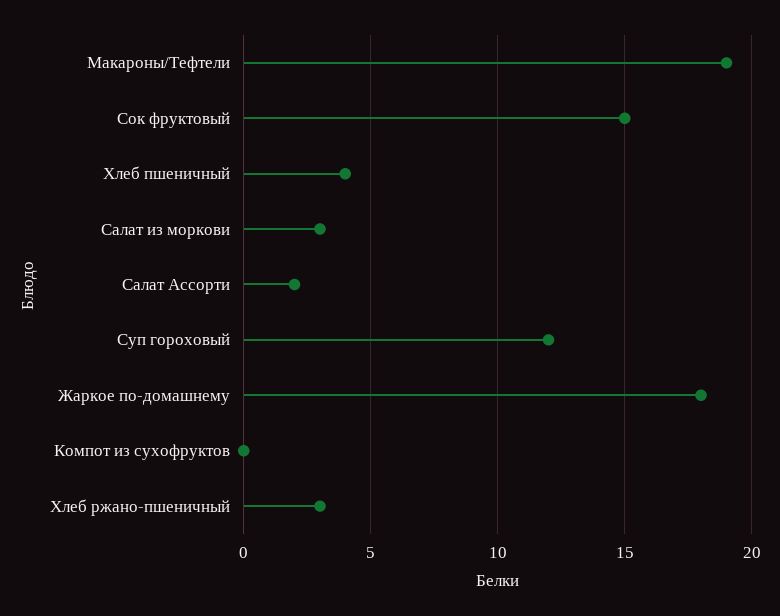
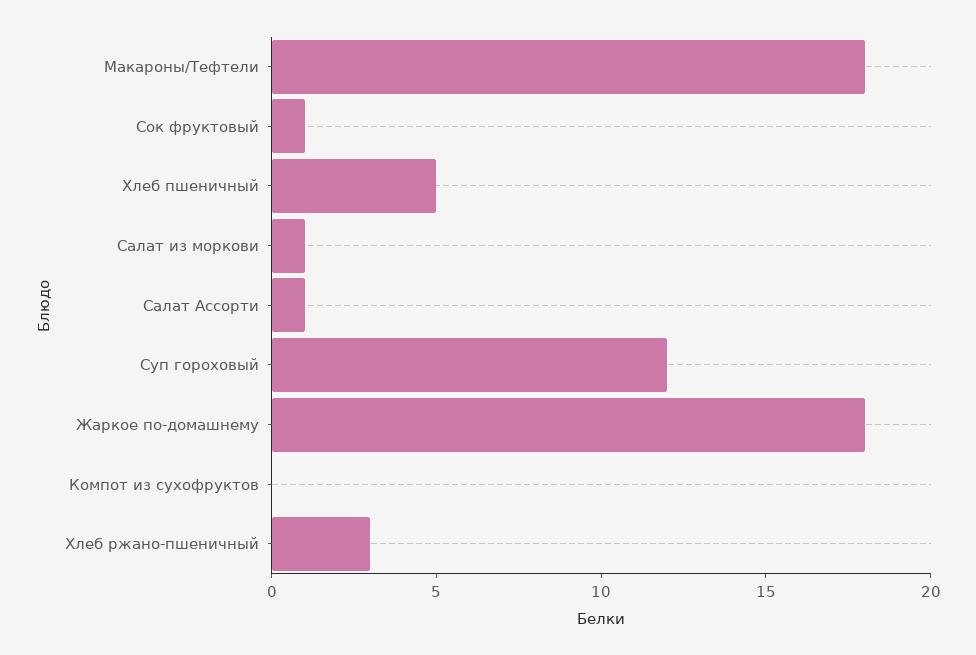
Макароны/Тефтели: 19 -> 18
Сок фруктовый: 15 -> 1
Хлеб пшеничный: 4 -> 5
Салат из моркови: 3 -> 1
Салат Ассорти: 2 -> 1

